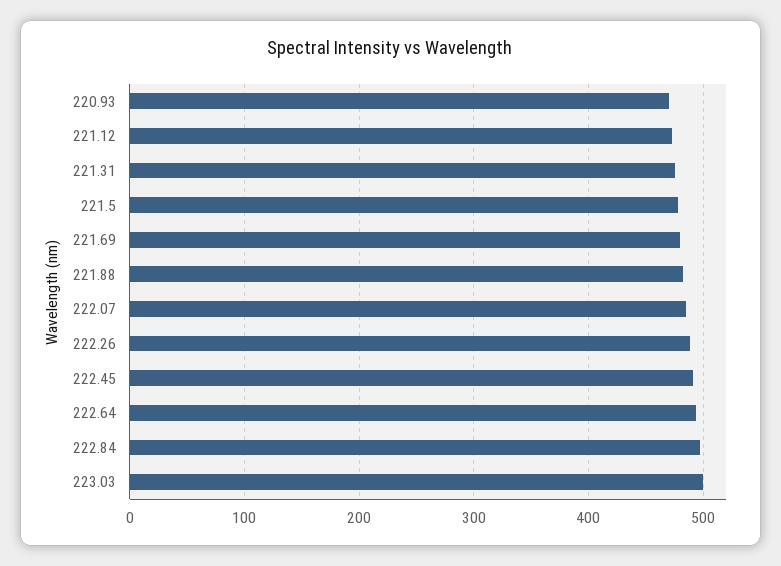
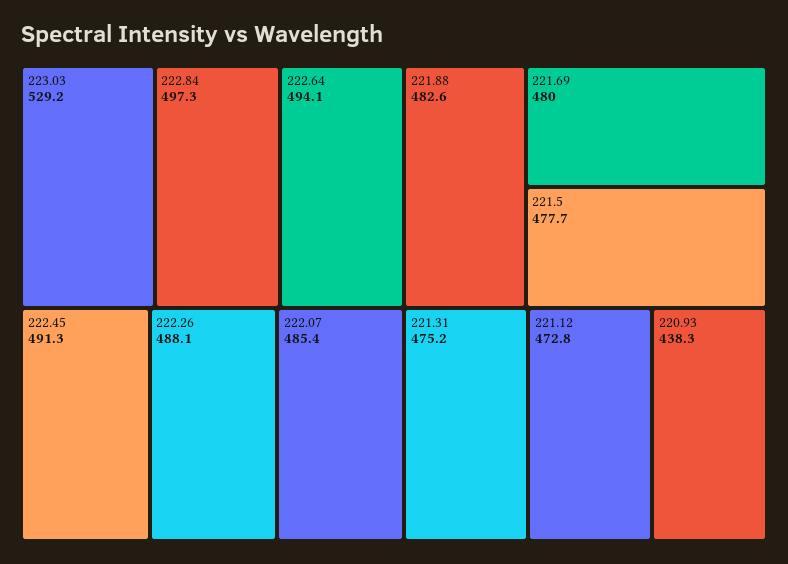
220.93: 470 -> 438.3
223.03: 500 -> 529.2

